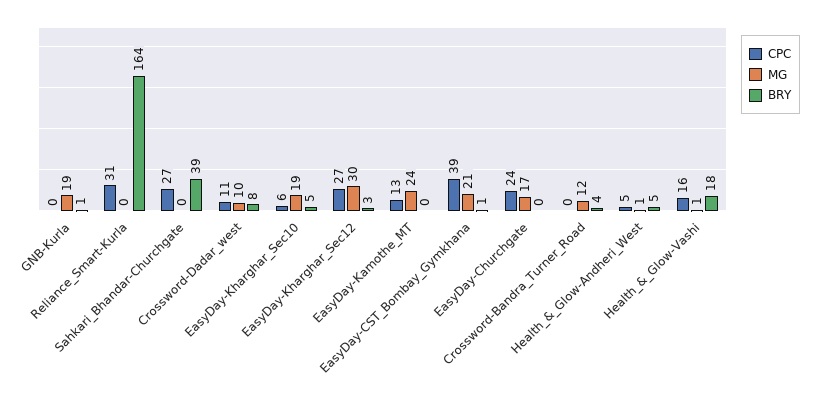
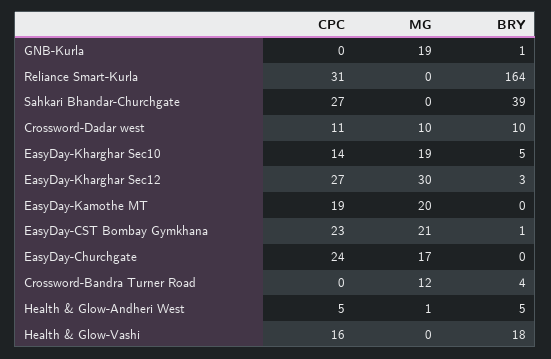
BRY, Crossword-Dadar_west: 8 -> 10
CPC, EasyDay-Kharghar_Sec10: 6 -> 14
CPC, EasyDay-Kamothe_MT: 13 -> 19
MG, EasyDay-Kamothe_MT: 24 -> 20
CPC, EasyDay-CST_Bombay_Gymkhana: 39 -> 23
MG, Health_&_Glow-Vashi: 1 -> 0

